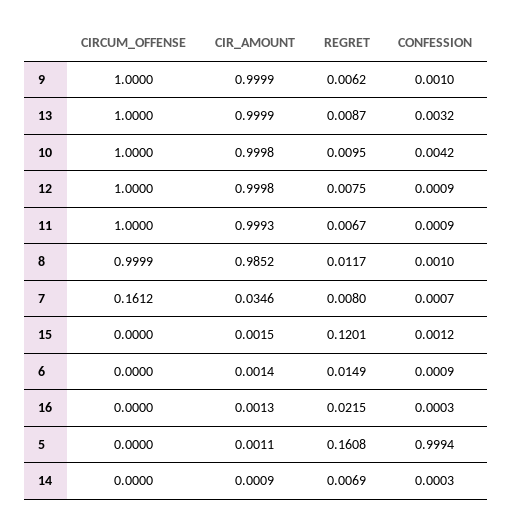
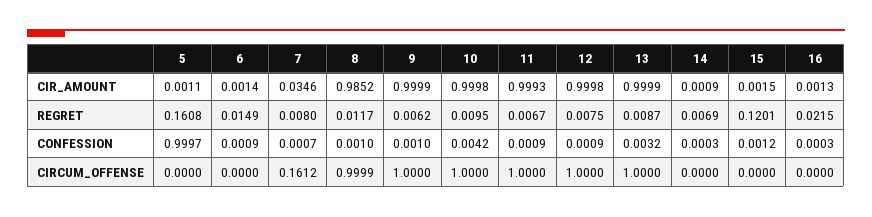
CONFESSION, 5: 0.9994 -> 0.9997

